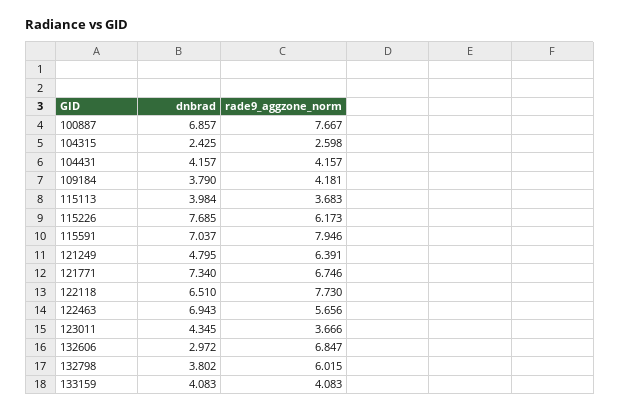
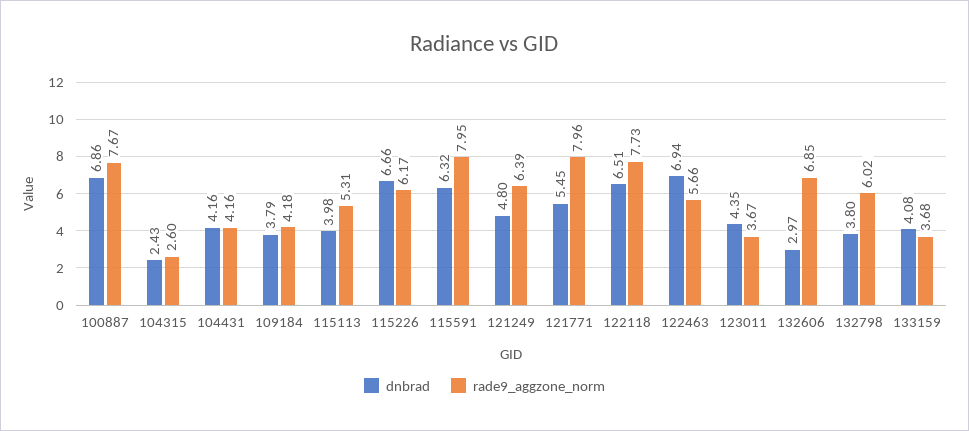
rade9_aggzone_norm, 115113: 3.683 -> 5.31
dnbrad, 115226: 7.685 -> 6.66
dnbrad, 115591: 7.037 -> 6.32
dnbrad, 121771: 7.34 -> 5.45
rade9_aggzone_norm, 121771: 6.746 -> 7.96
rade9_aggzone_norm, 133159: 4.083 -> 3.68

